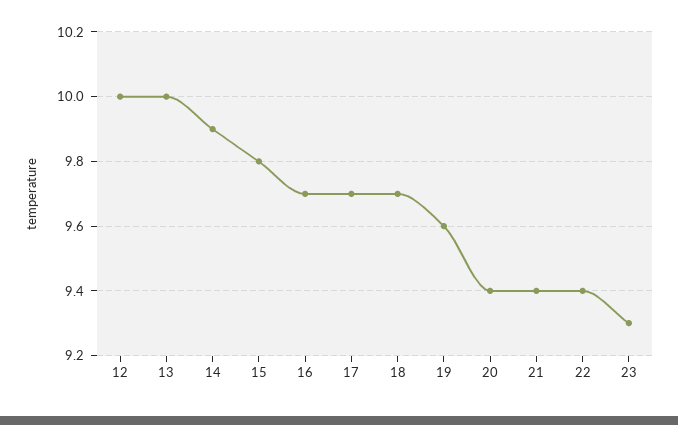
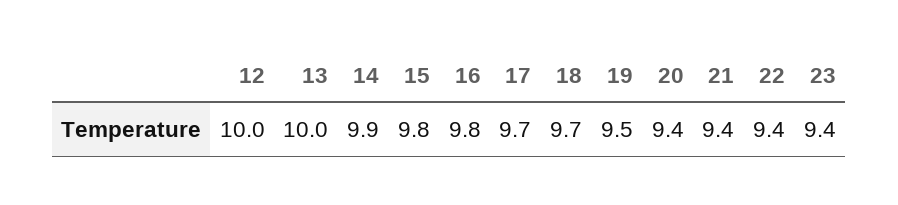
16: 9.7 -> 9.8
19: 9.6 -> 9.5
23: 9.3 -> 9.4

